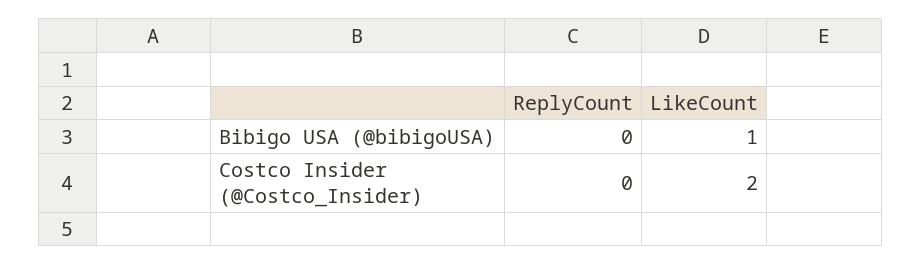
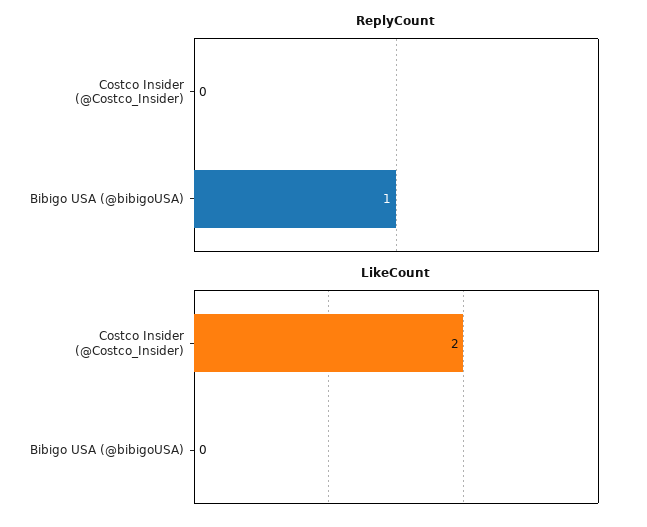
ReplyCount, Bibigo USA (@bibigoUSA): 0 -> 1
LikeCount, Bibigo USA (@bibigoUSA): 1 -> 0

